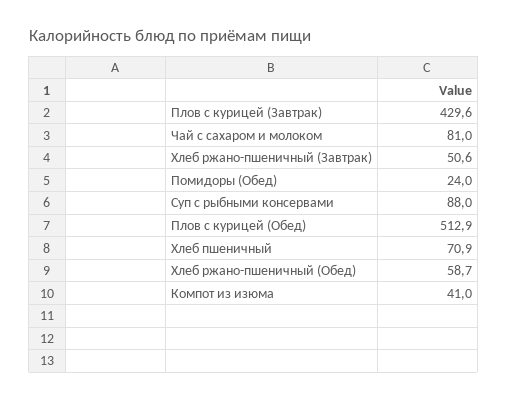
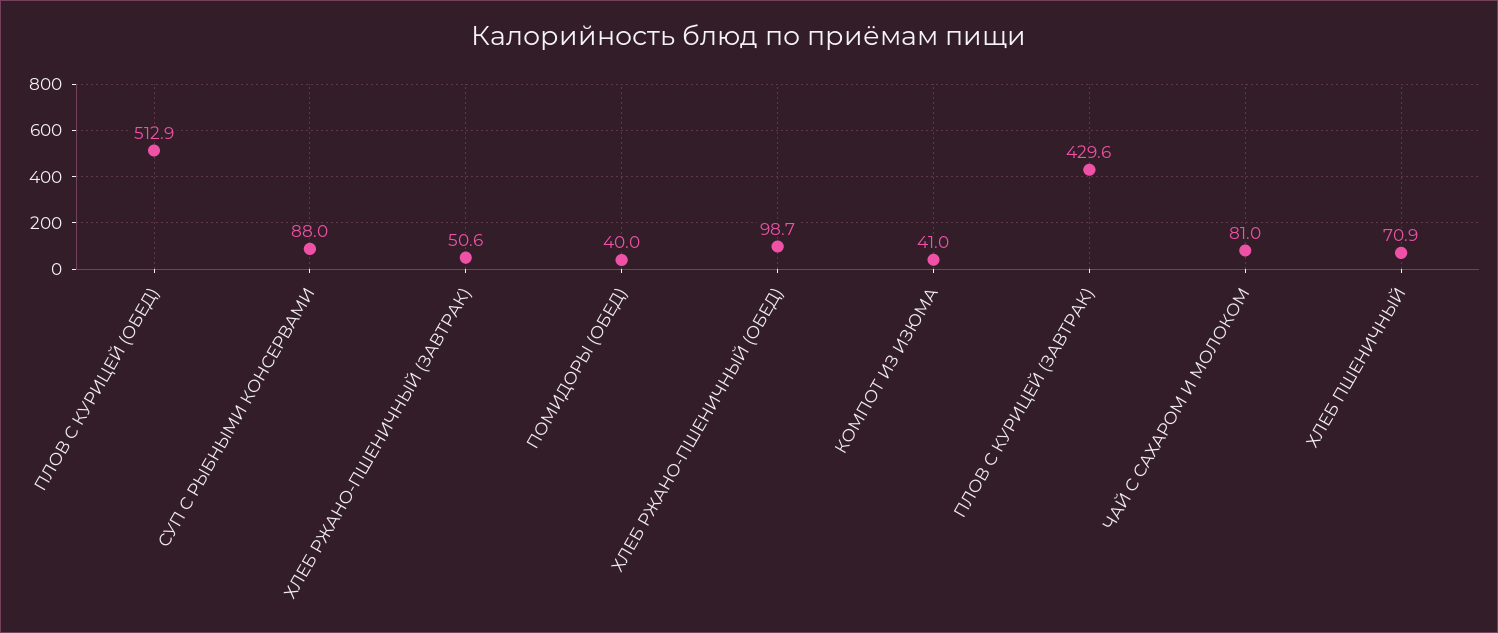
Помидоры (Обед): 24 -> 40
Хлеб ржано-пшеничный (Обед): 58.7 -> 98.7

